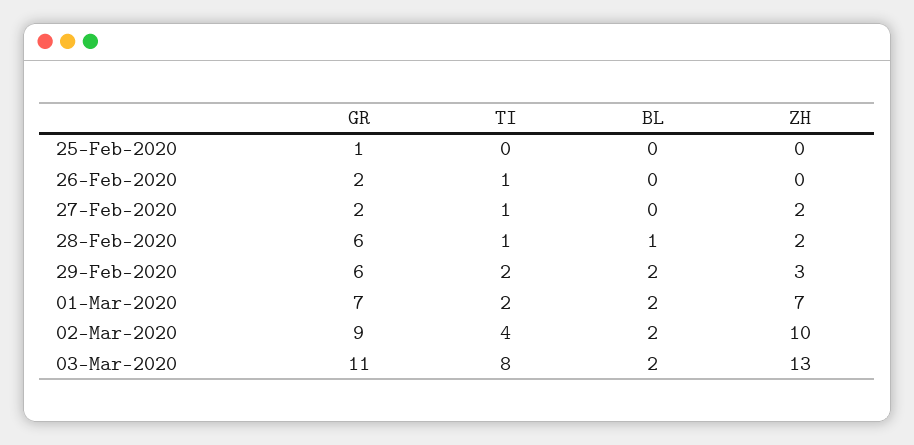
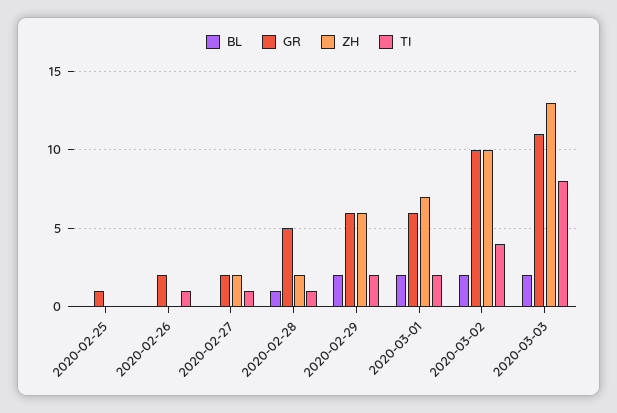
GR, 28-Feb-2020: 6 -> 5
ZH, 29-Feb-2020: 3 -> 6
GR, 01-Mar-2020: 7 -> 6
GR, 02-Mar-2020: 9 -> 10

